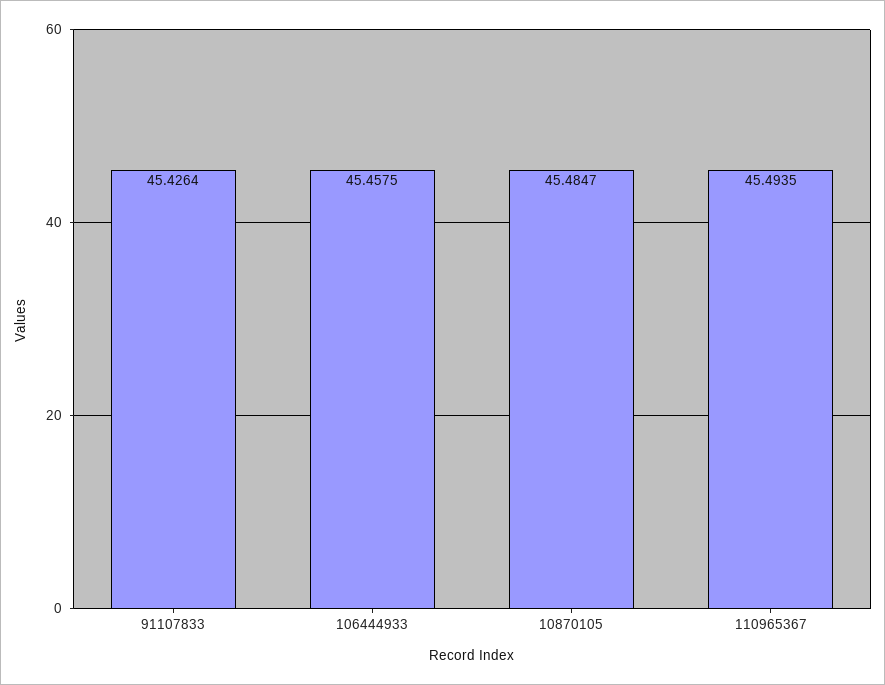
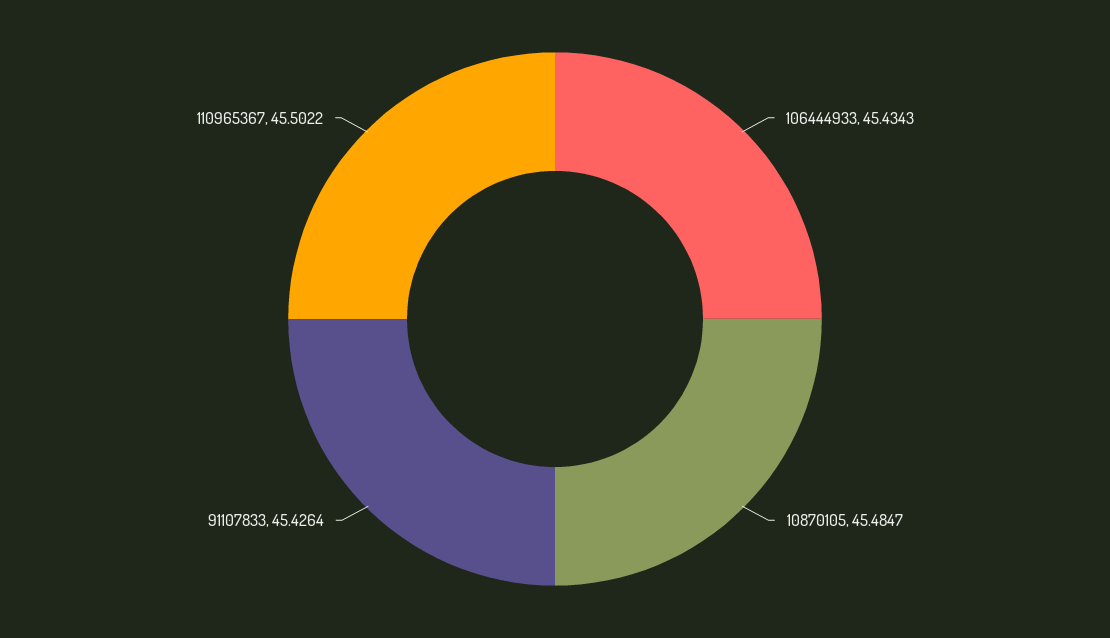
106444933: 45.4575 -> 45.4343
110965367: 45.4935 -> 45.5022

